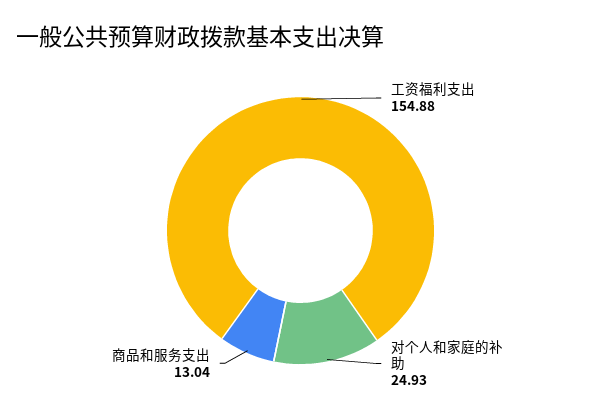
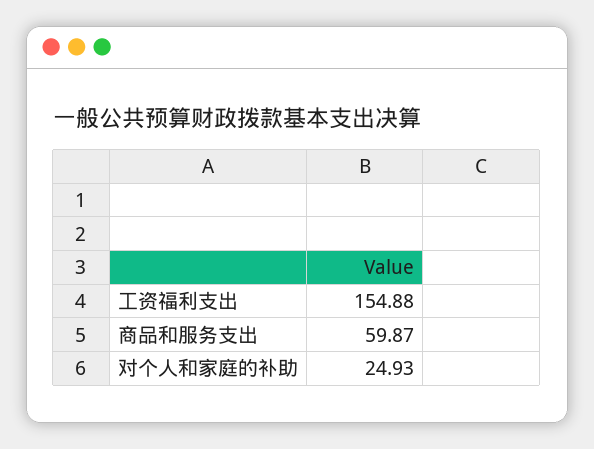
商品和服务支出: 13.04 -> 59.87

